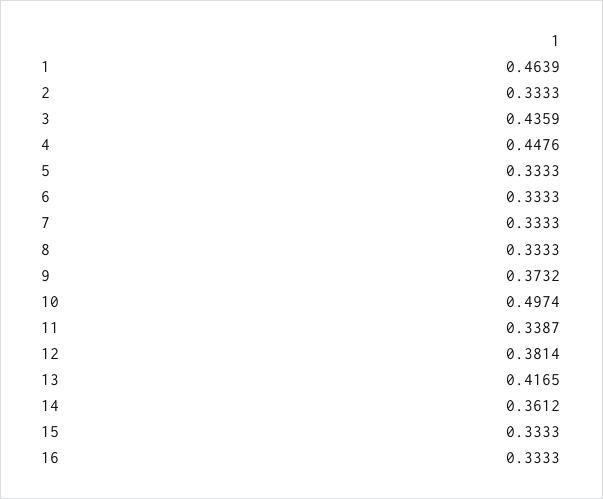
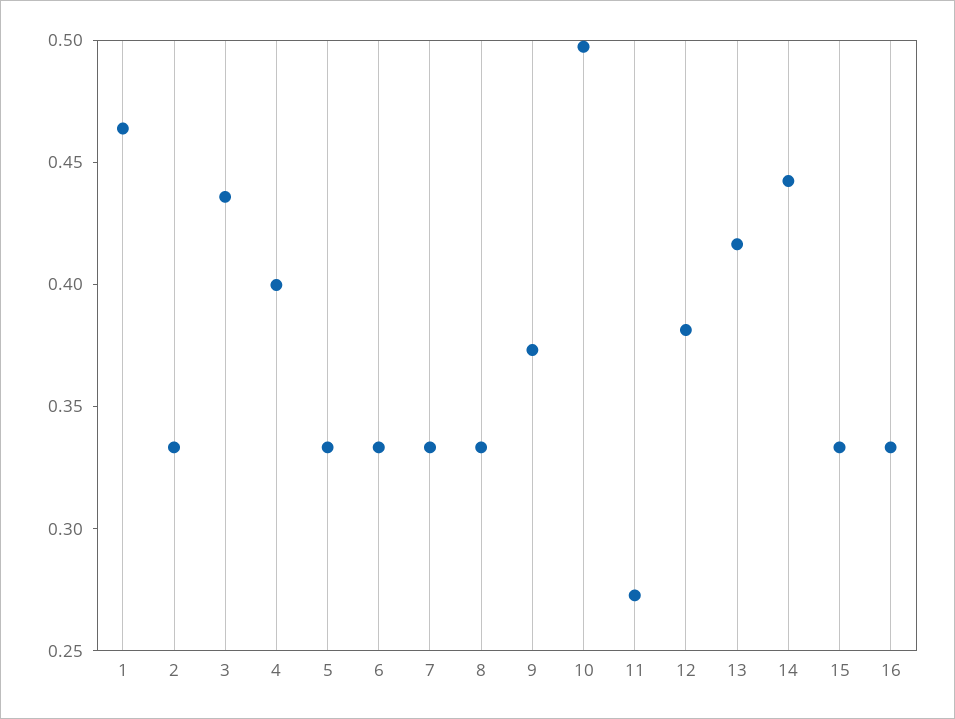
4: 0.4476 -> 0.4
11: 0.3387 -> 0.27
14: 0.3612 -> 0.44

